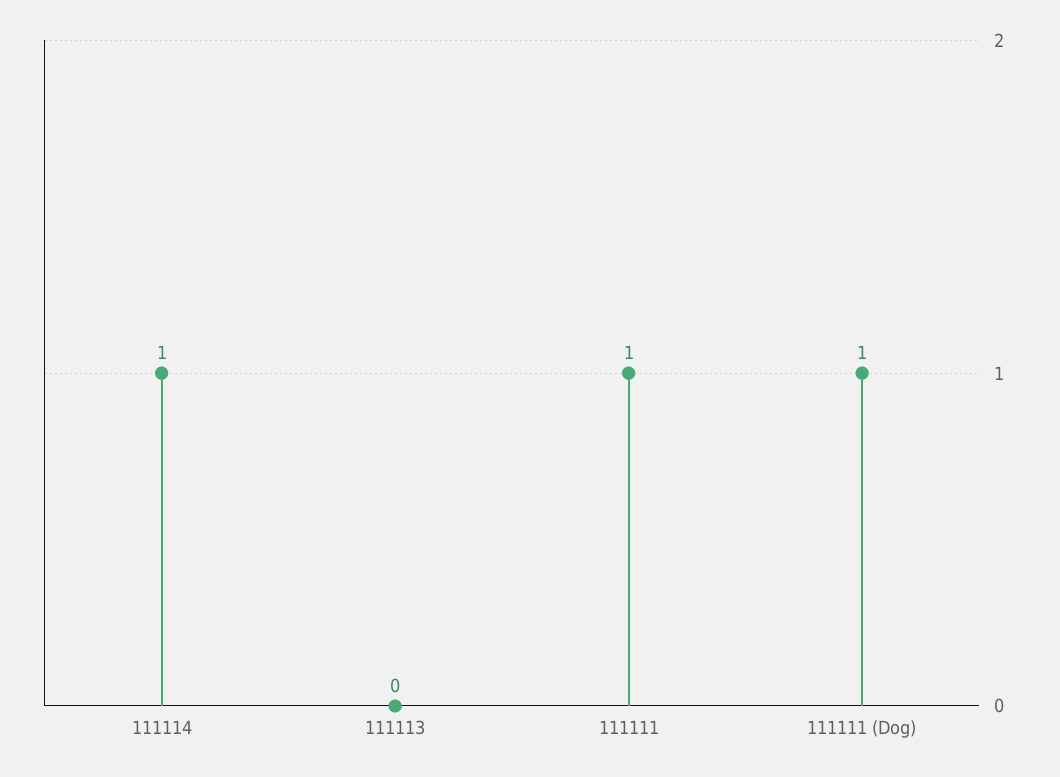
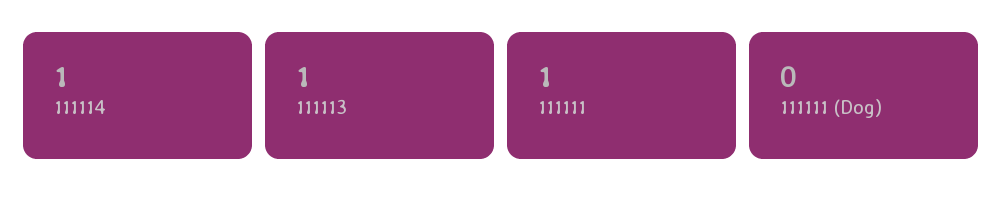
111113: 0 -> 1
111111 (Dog): 1 -> 0

